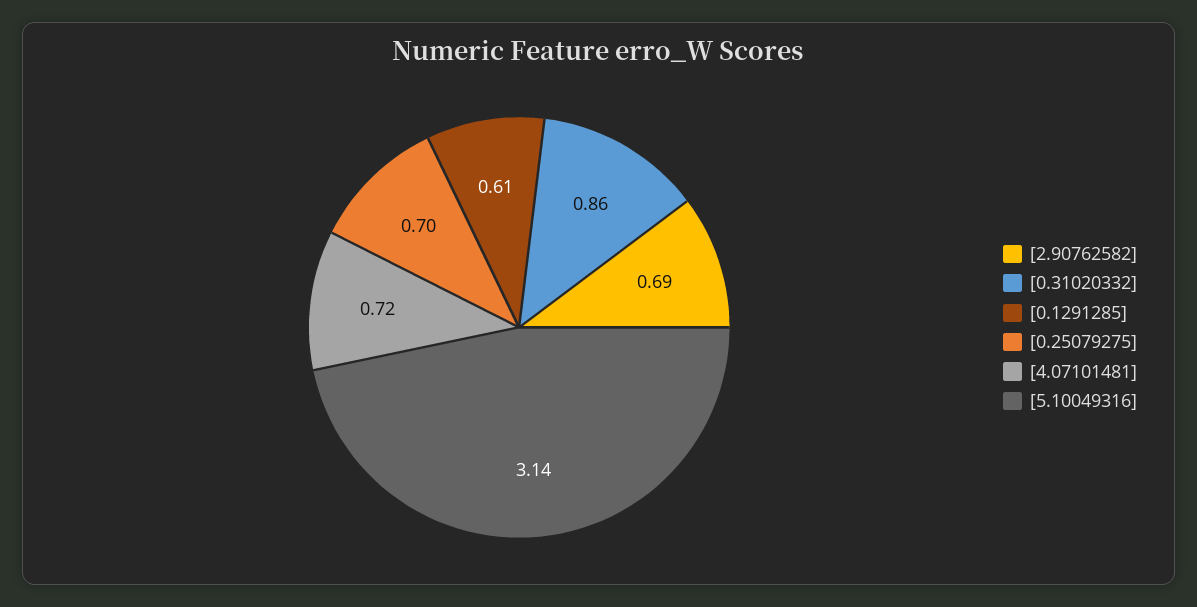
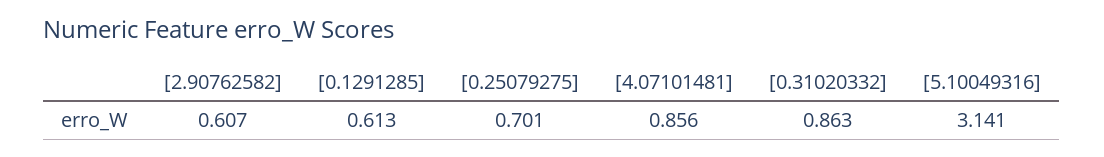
[2.90762582]: 0.69 -> 0.607
[4.07101481]: 0.72 -> 0.856

